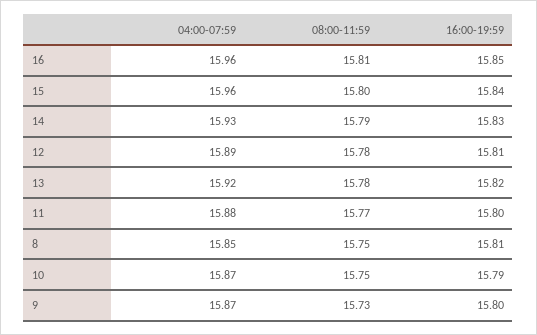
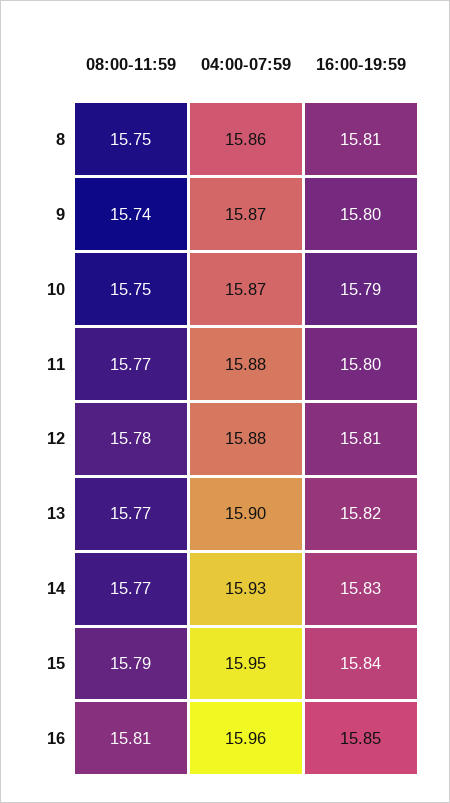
04:00-07:59, 15: 15.96 -> 15.95
08:00-11:59, 15: 15.8 -> 15.79
08:00-11:59, 14: 15.79 -> 15.77
04:00-07:59, 12: 15.89 -> 15.88
04:00-07:59, 13: 15.92 -> 15.9
08:00-11:59, 13: 15.78 -> 15.77
04:00-07:59, 8: 15.85 -> 15.86
08:00-11:59, 9: 15.73 -> 15.74

